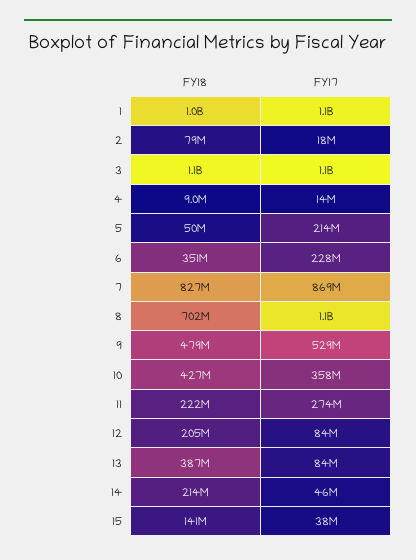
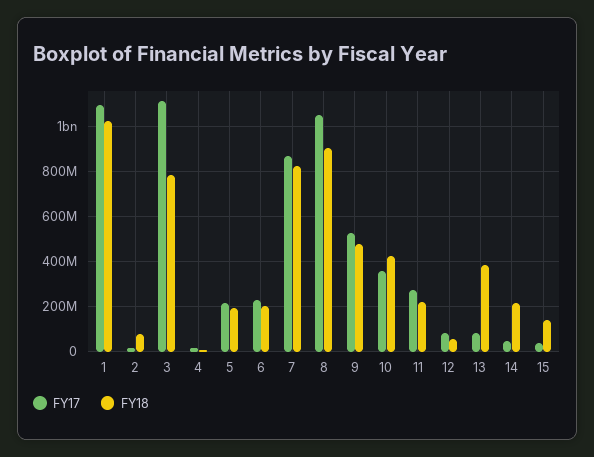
FY18, 3: 1100000000 -> 800000000
FY18, 5: 50000000 -> 200000000
FY18, 6: 351000000 -> 200000000
FY18, 8: 702000000 -> 900000000
FY18, 12: 205000000 -> 50000000

